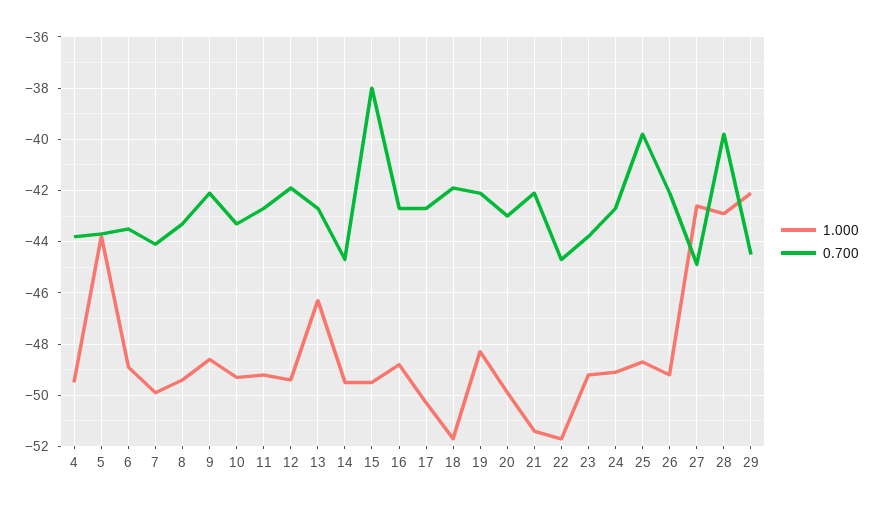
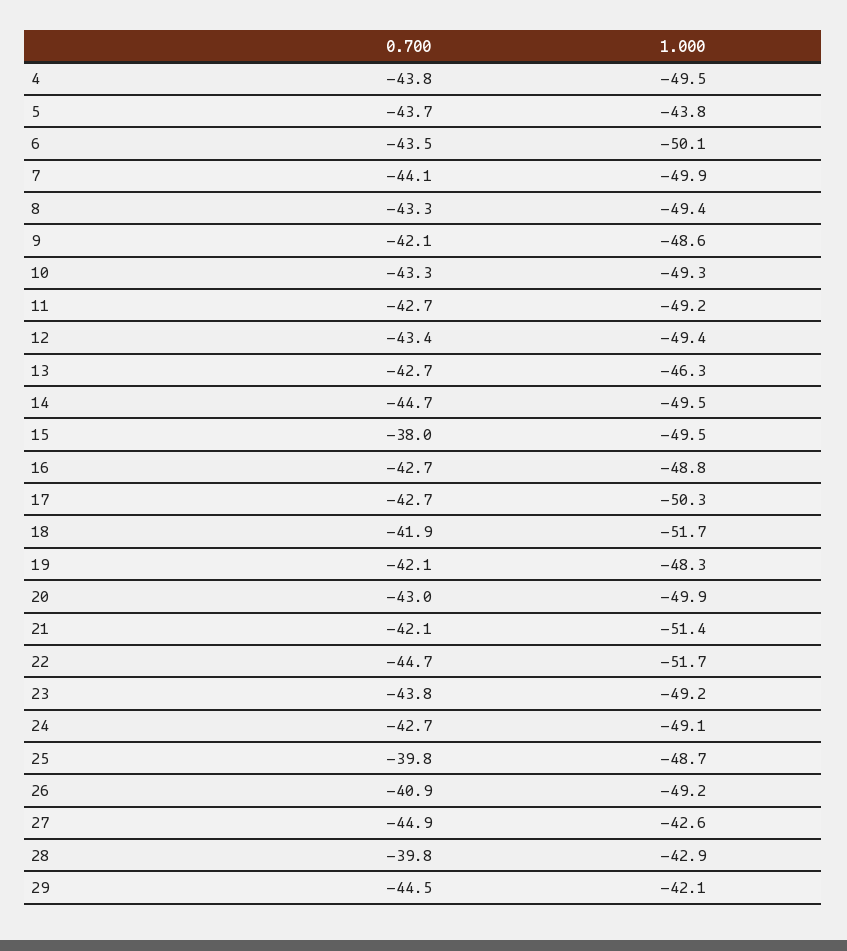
1.000, 6: -49 -> -50.1
0.700, 12: -42 -> -43.4
0.700, 26: -42 -> -40.9

